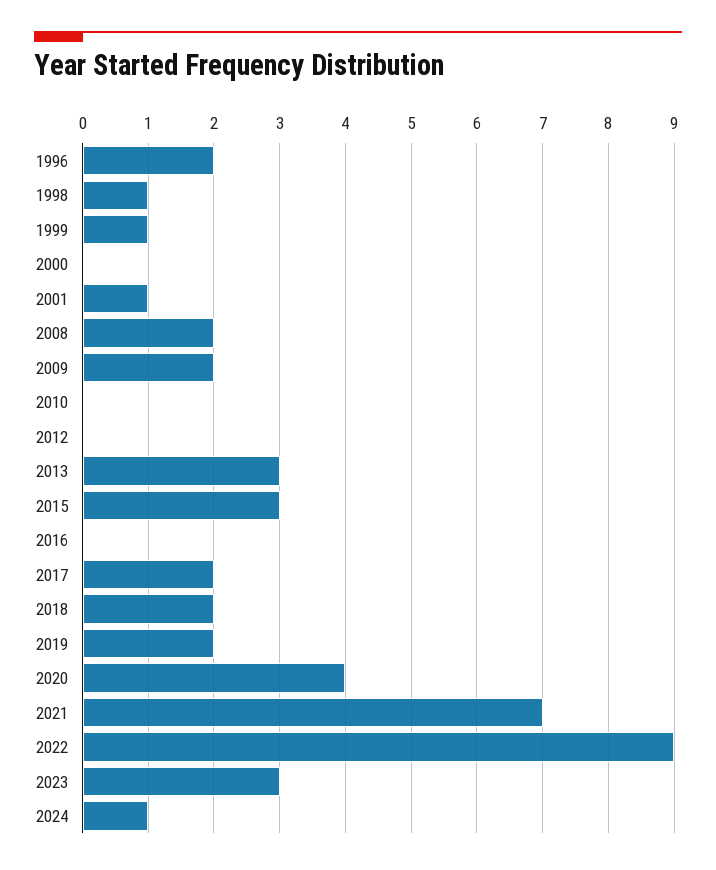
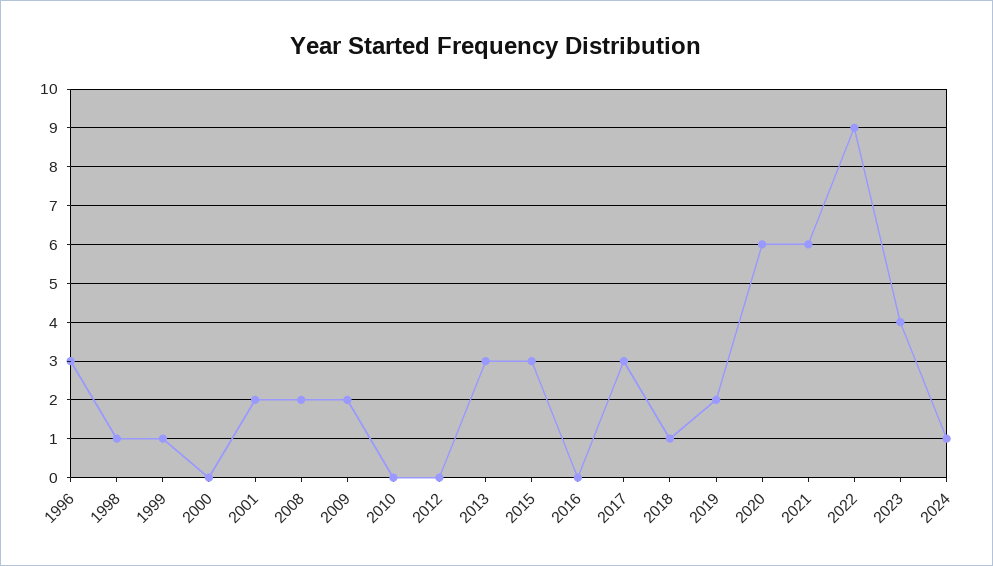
1996: 2 -> 3
2001: 1 -> 2
2017: 2 -> 3
2018: 2 -> 1
2020: 4 -> 6
2021: 7 -> 6
2023: 3 -> 4

